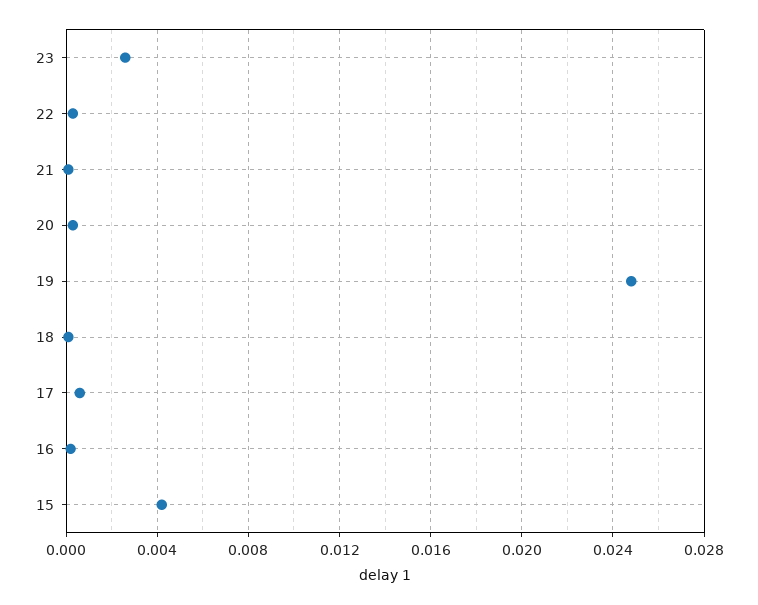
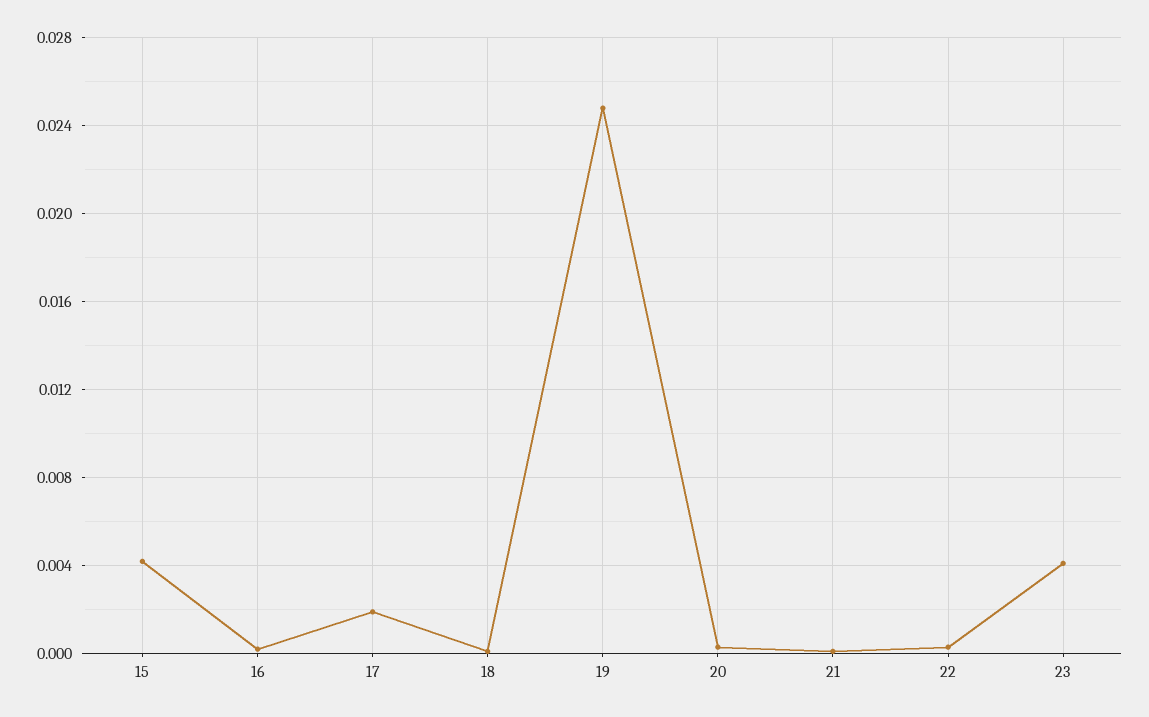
23: 0.0025 -> 0.004
17: 0.0005 -> 0.002

